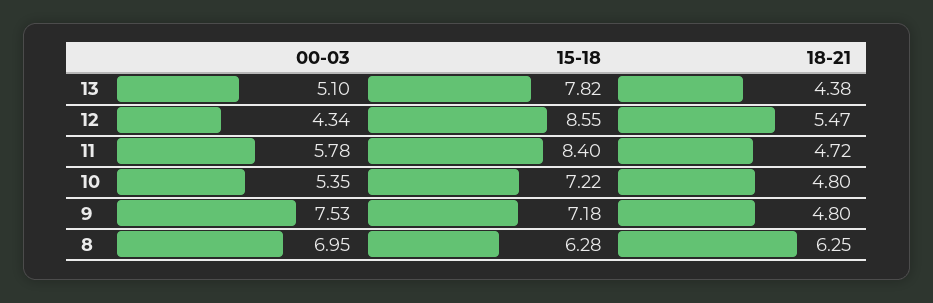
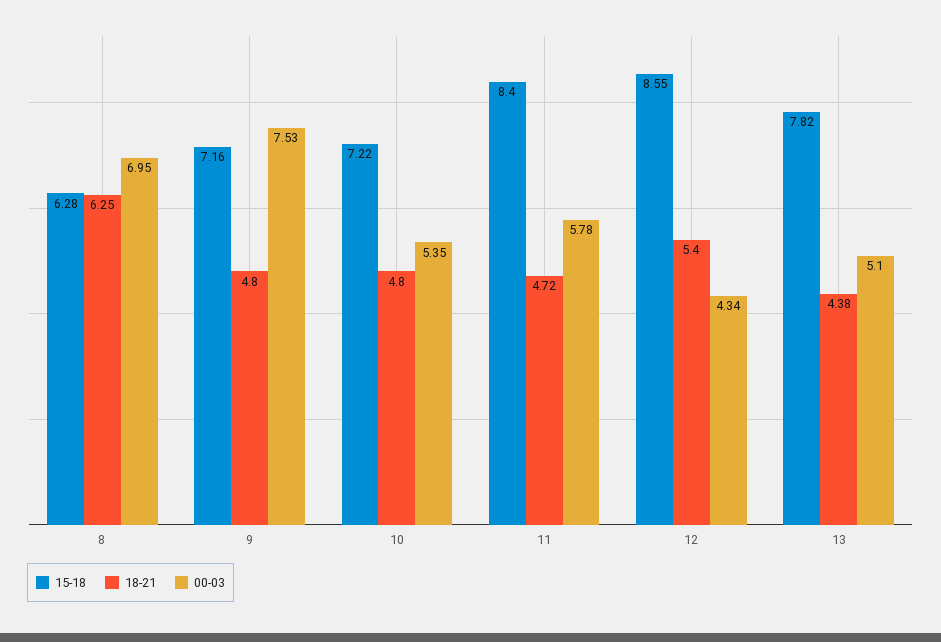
18-21, 12: 5.47 -> 5.4
15-18, 9: 7.18 -> 7.16

